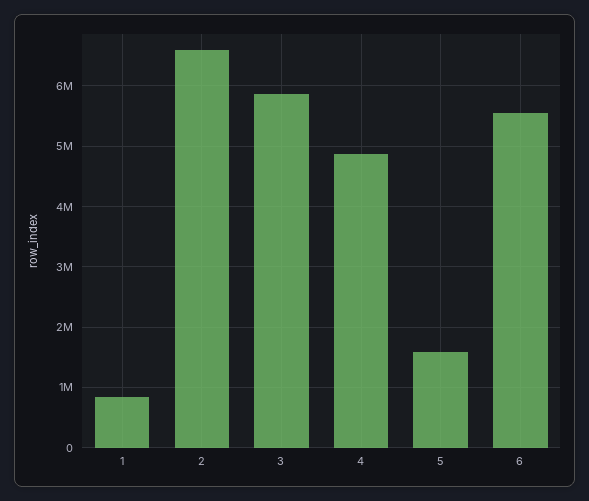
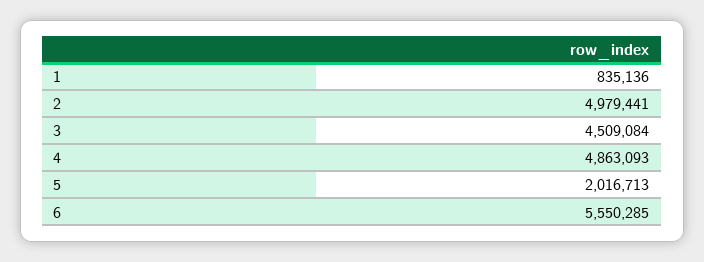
2: 6600000 -> 4979441
3: 5900000 -> 4509084
5: 1600000 -> 2016713

